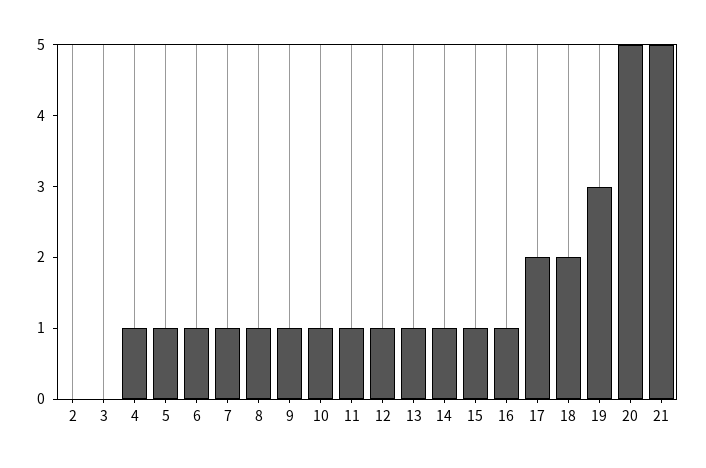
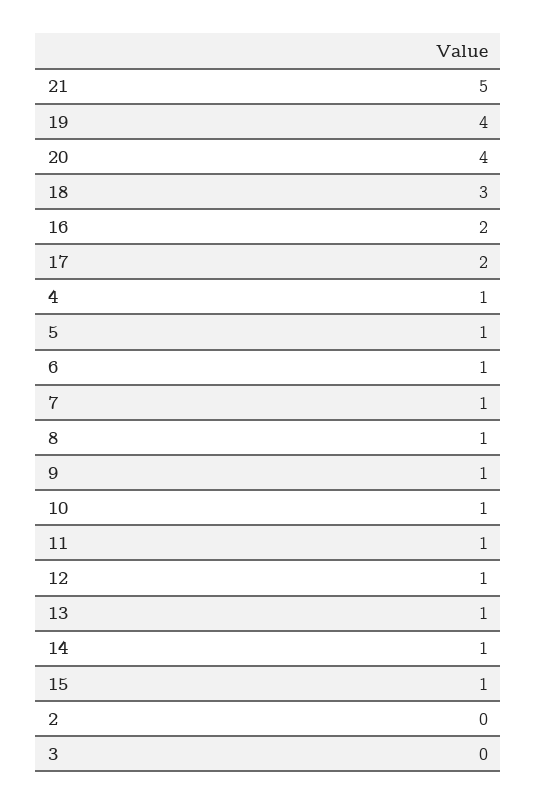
16: 1 -> 2
18: 2 -> 3
19: 3 -> 4
20: 5 -> 4

